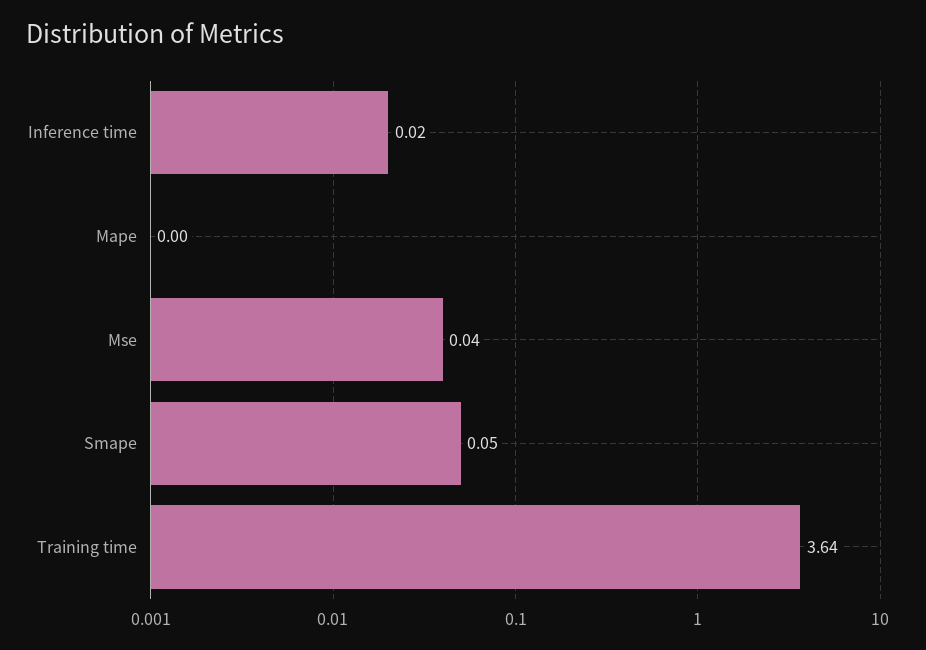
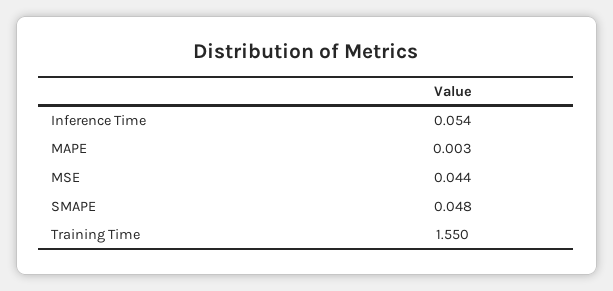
Inference time: 0.02 -> 0.054
Training time: 3.64 -> 1.55

